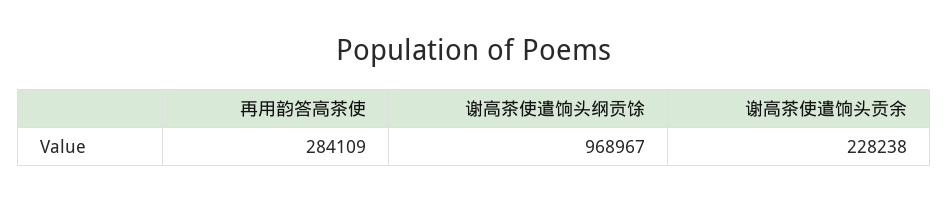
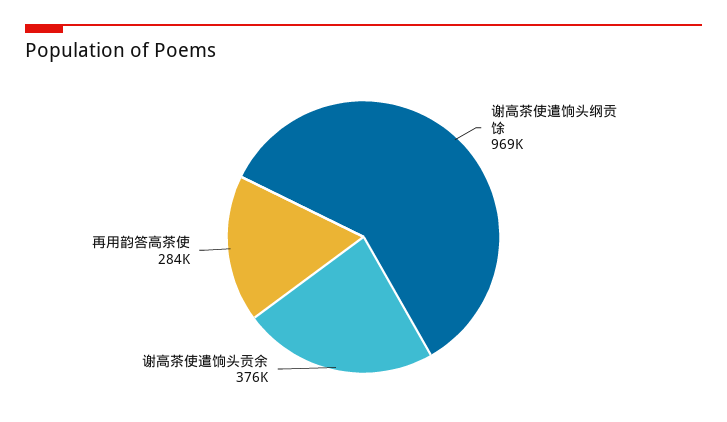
谢高茶使遣饷头贡余: 228238 -> 376000

